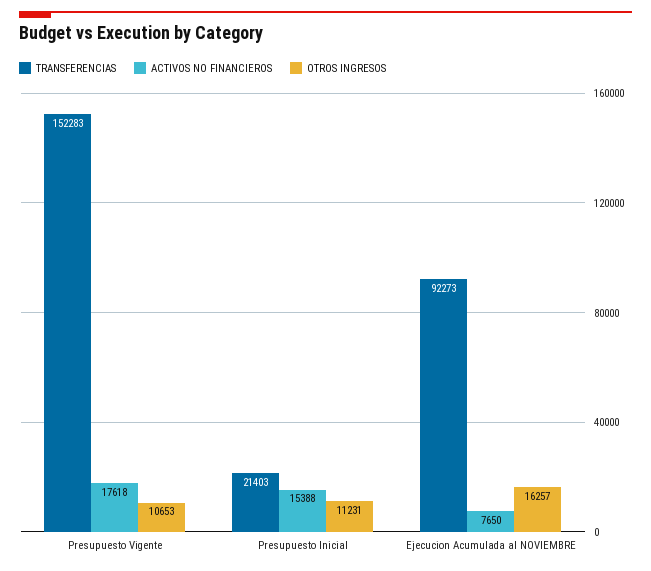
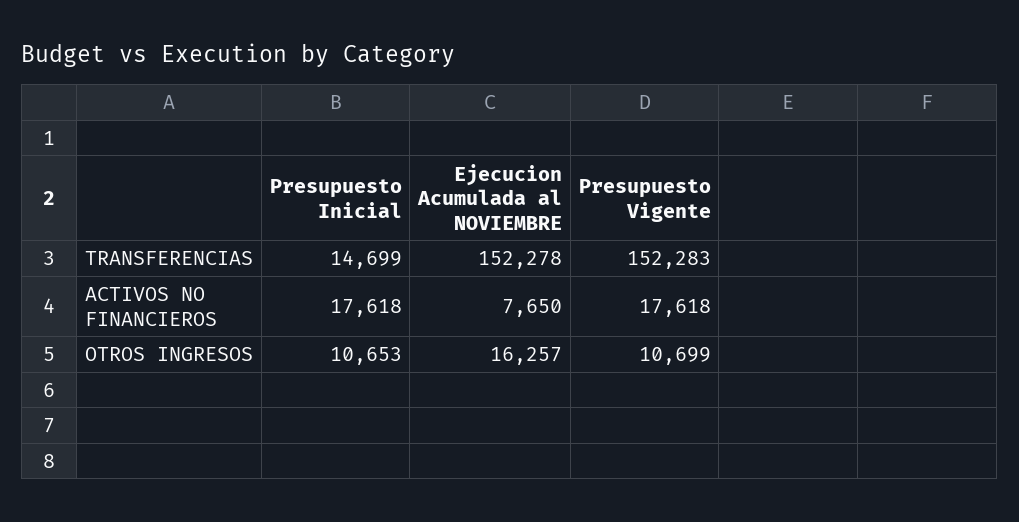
OTROS INGRESOS, Presupuesto Vigente: 10653 -> 10699
TRANSFERENCIAS, Presupuesto Inicial: 21403 -> 14699
ACTIVOS NO FINANCIEROS, Presupuesto Inicial: 15388 -> 17618
OTROS INGRESOS, Presupuesto Inicial: 11231 -> 10653
TRANSFERENCIAS, Ejecucion Acumulada al NOVIEMBRE: 92273 -> 152278

